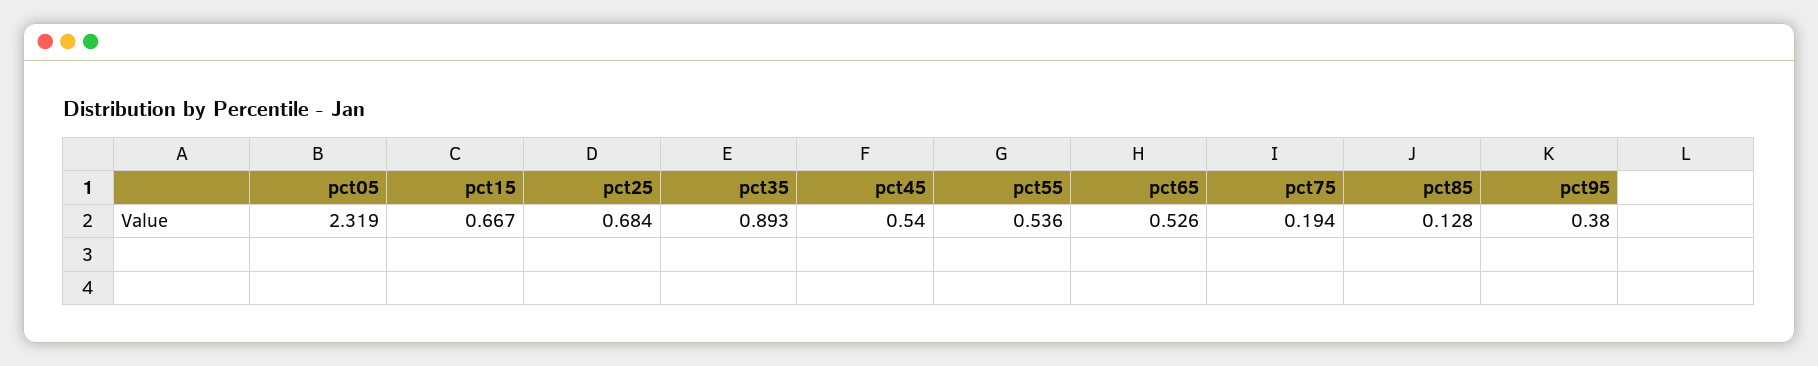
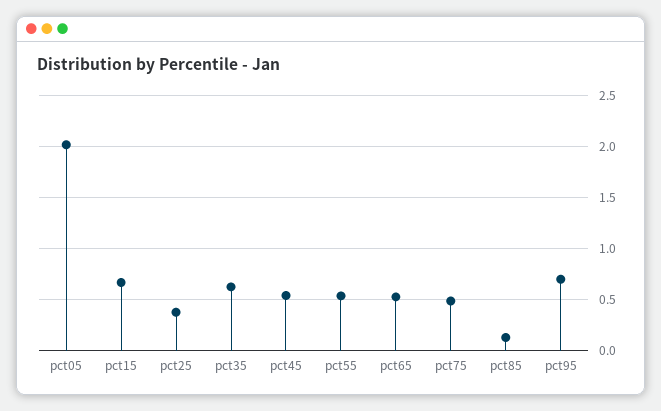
pct05: 2.319 -> 2
pct25: 0.684 -> 0.4
pct35: 0.893 -> 0.6
pct75: 0.194 -> 0.5
pct95: 0.38 -> 0.7

